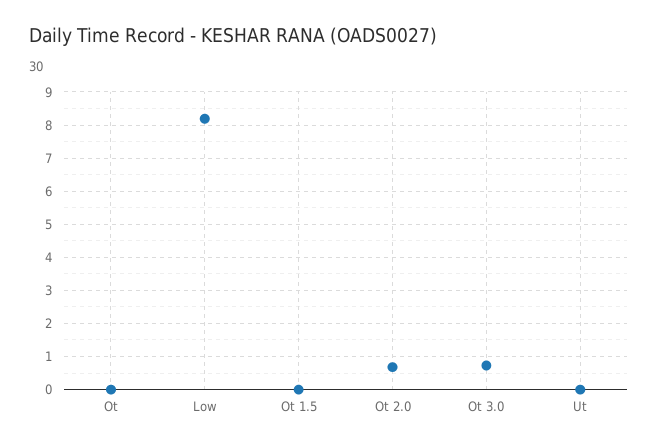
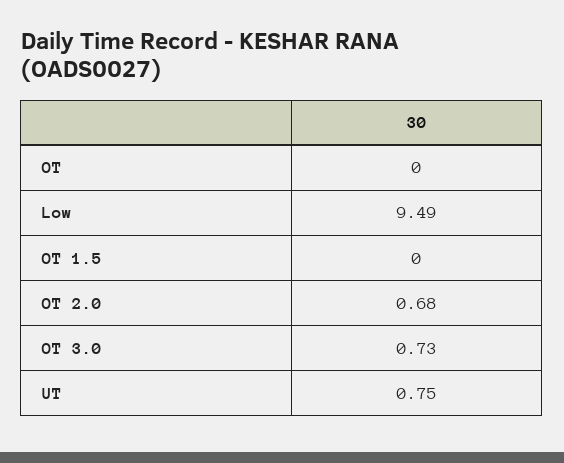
Low: 8.2 -> 9.49
Ut: 0 -> 0.75

